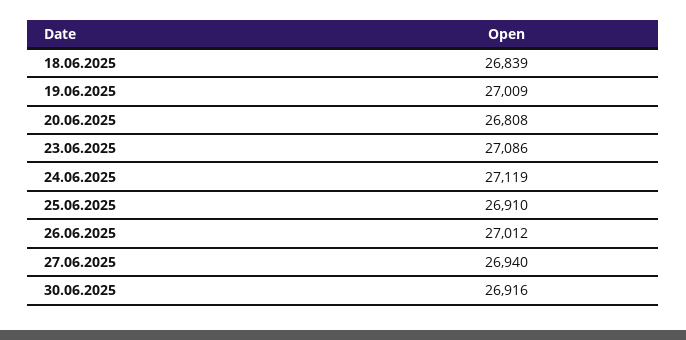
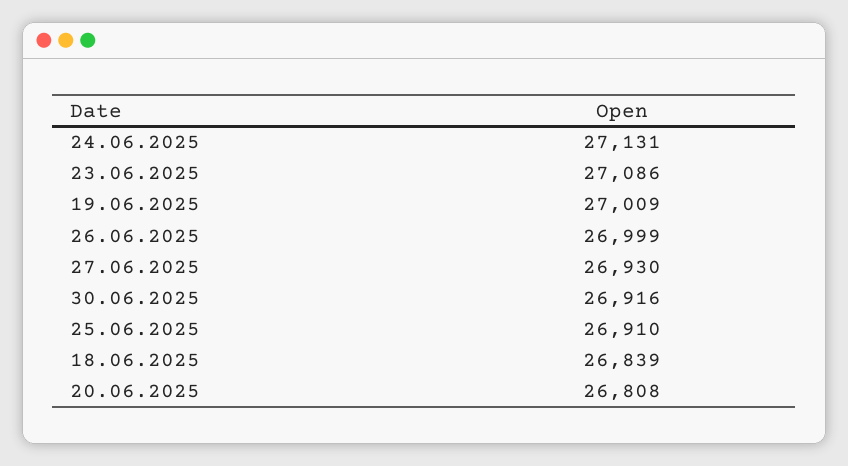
24.06.2025: 27119 -> 27131
26.06.2025: 27012 -> 26999
27.06.2025: 26940 -> 26930

